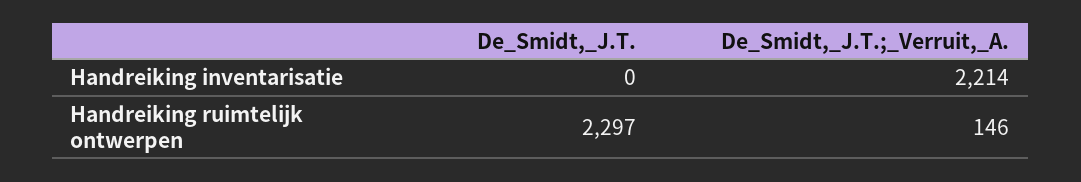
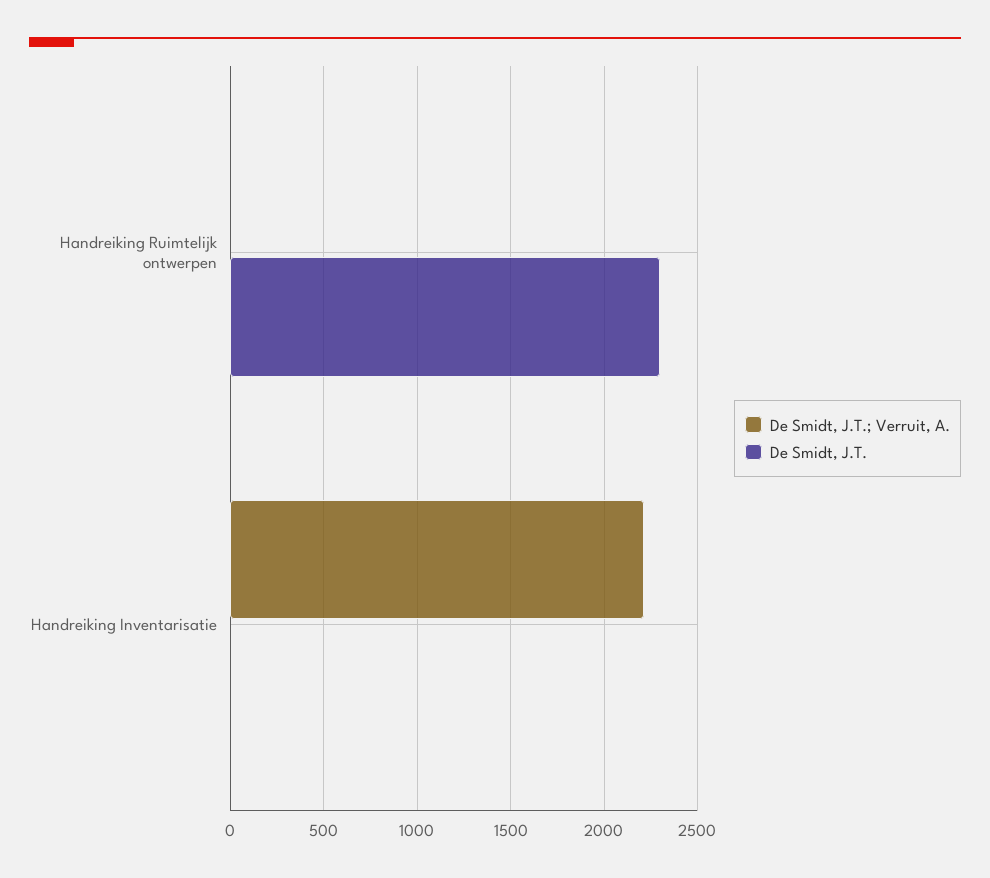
De_Smidt,_J.T.;_Verruit,_A., Handreiking ruimtelijk ontwerpen: 146 -> 0

